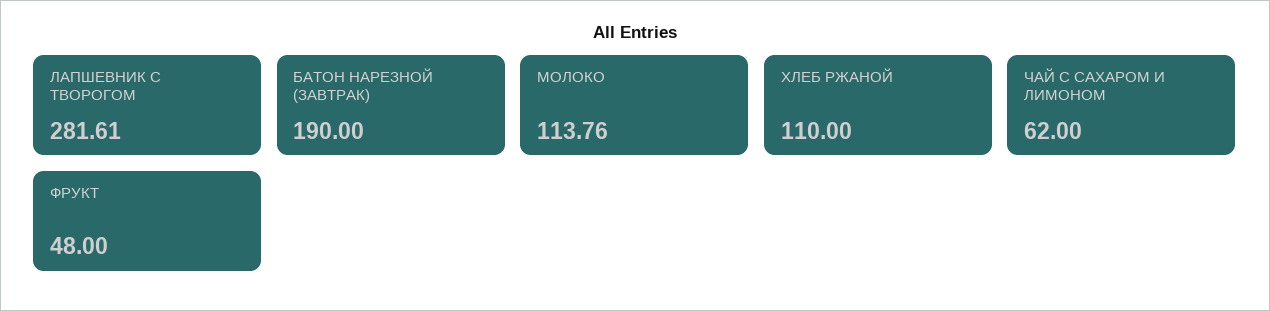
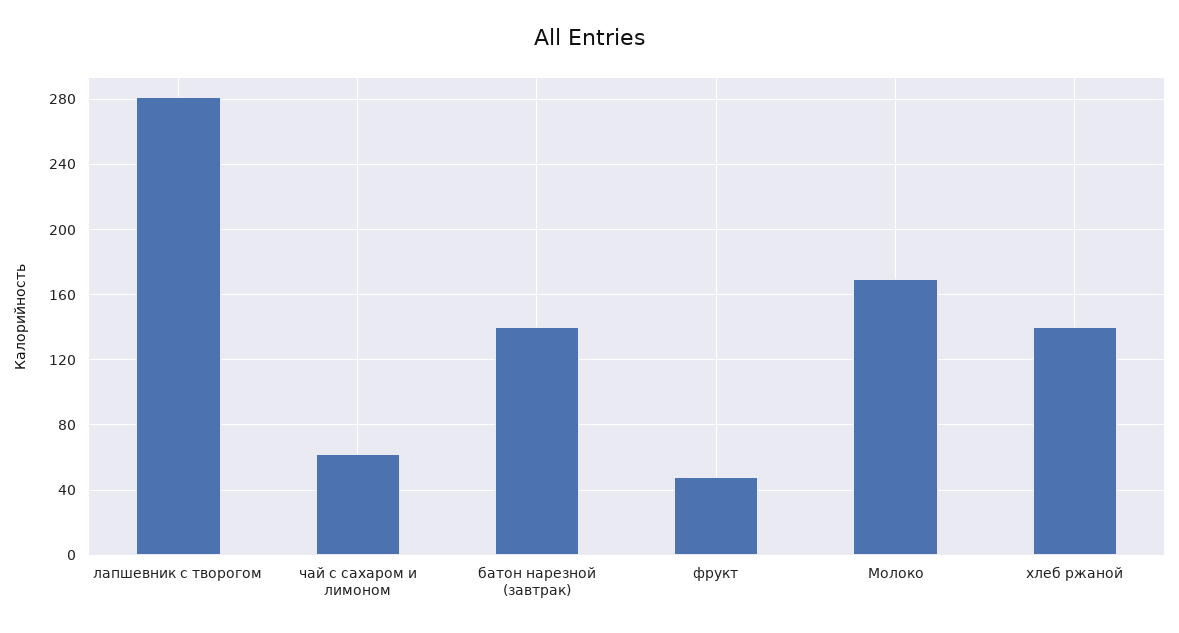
БАТОН НАРЕЗНОЙ (ЗАВТРАК): 190 -> 140
МОЛОКО: 113.76 -> 170
ХЛЕБ РЖАНОЙ: 110 -> 140

